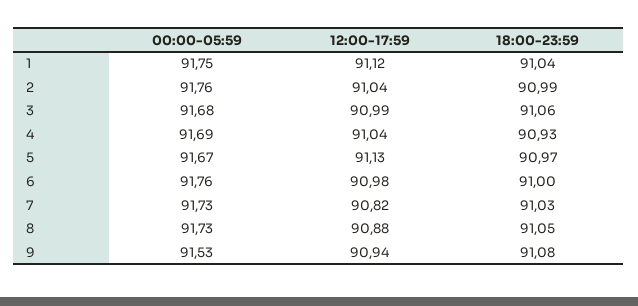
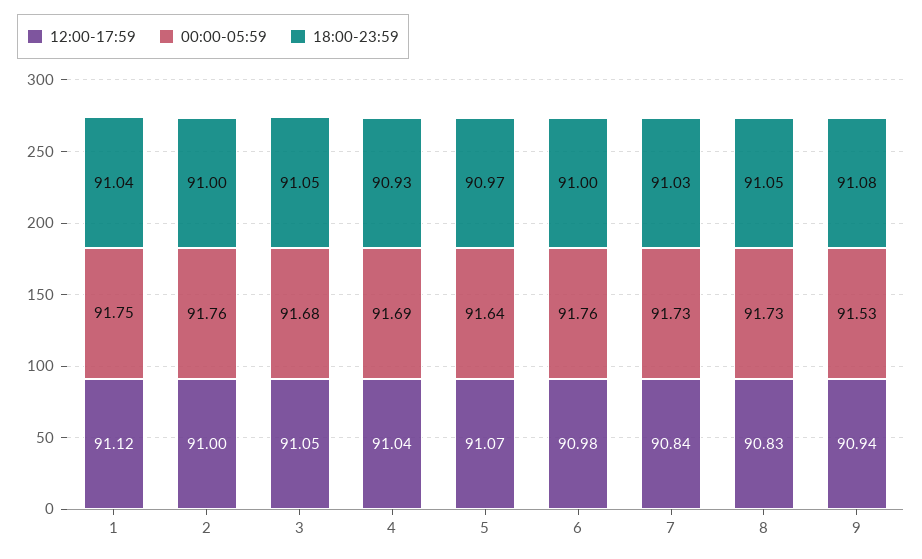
12:00-17:59, 2: 91.04 -> 91
18:00-23:59, 2: 90.99 -> 91
12:00-17:59, 3: 90.99 -> 91.05
18:00-23:59, 3: 91.06 -> 91.05
00:00-05:59, 5: 91.67 -> 91.64
12:00-17:59, 5: 91.13 -> 91.07
12:00-17:59, 7: 90.82 -> 90.84
12:00-17:59, 8: 90.88 -> 90.83

